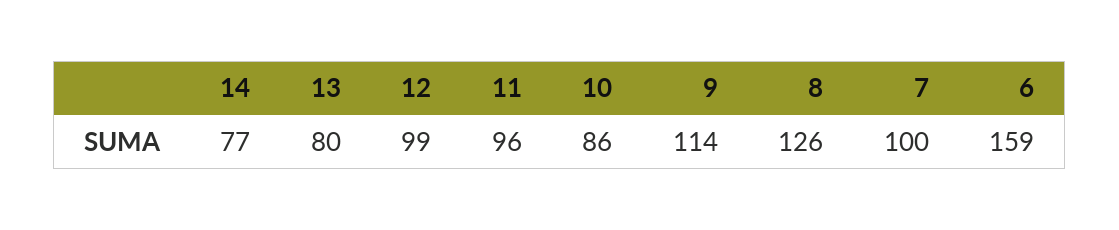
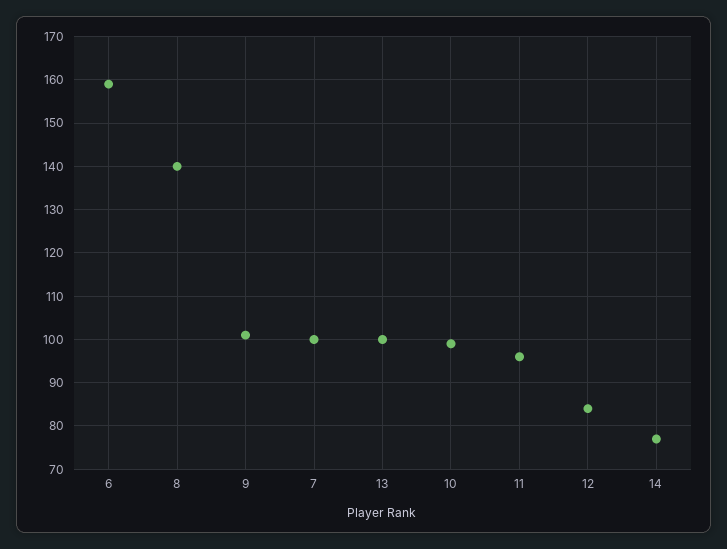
13: 80 -> 100
12: 99 -> 85
10: 86 -> 100
9: 114 -> 100
8: 126 -> 140

